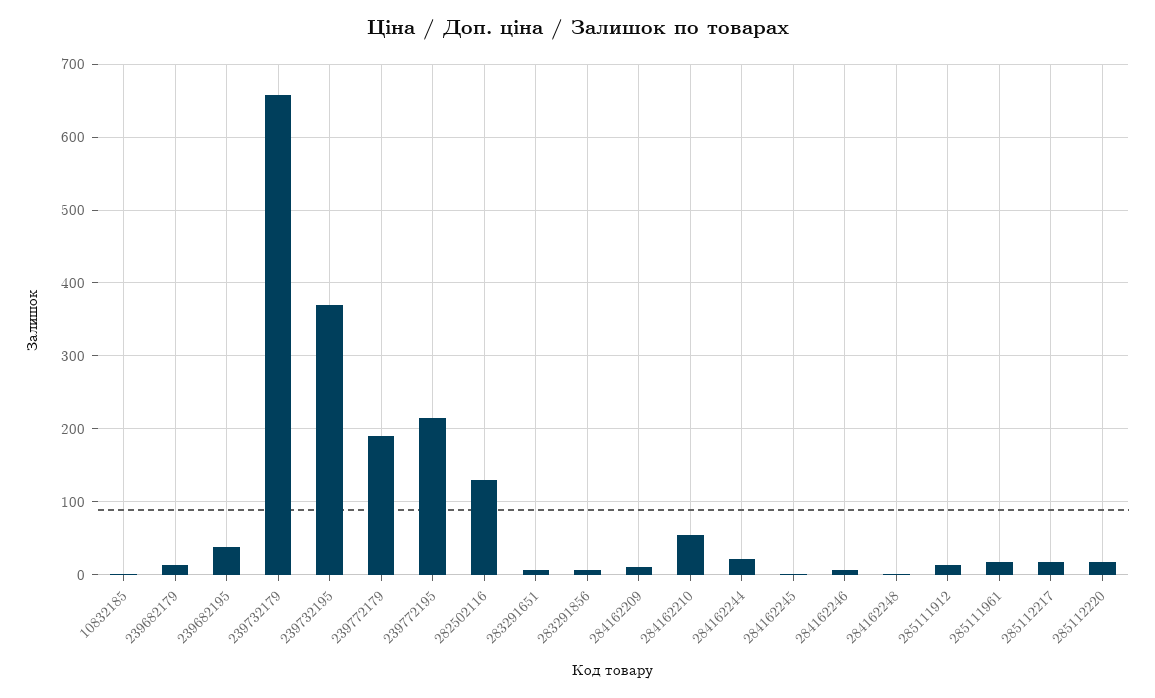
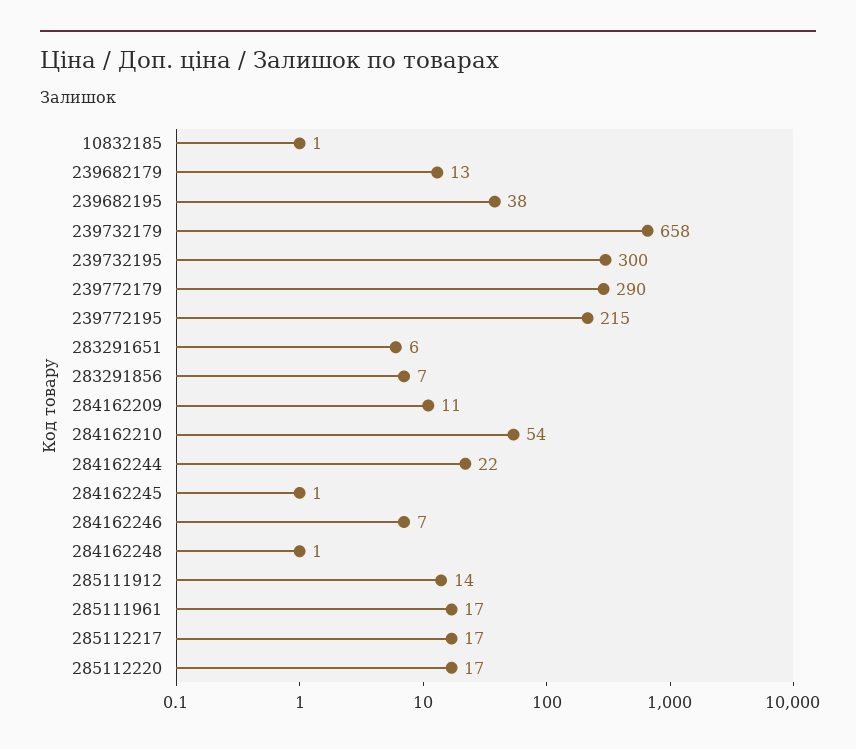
239732195: 370 -> 300
239772179: 190 -> 290
282502116: 130 -> none

